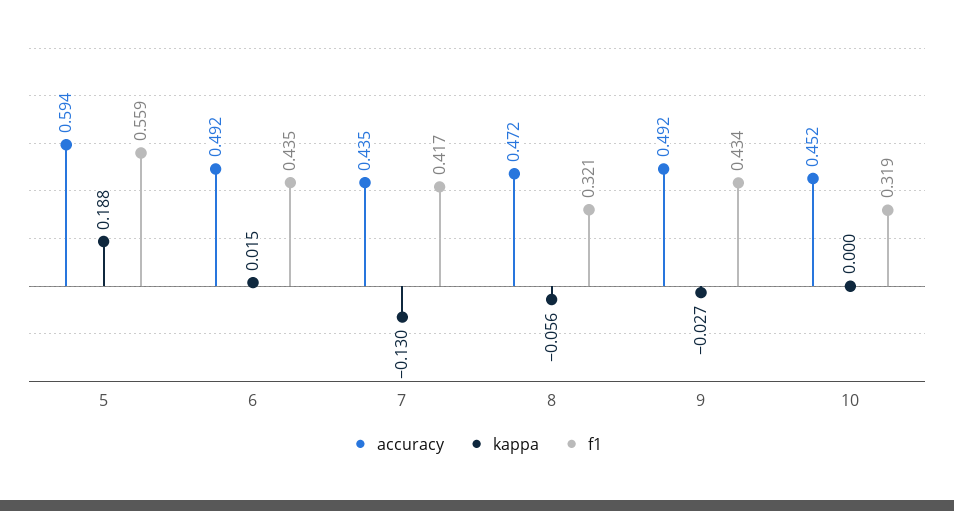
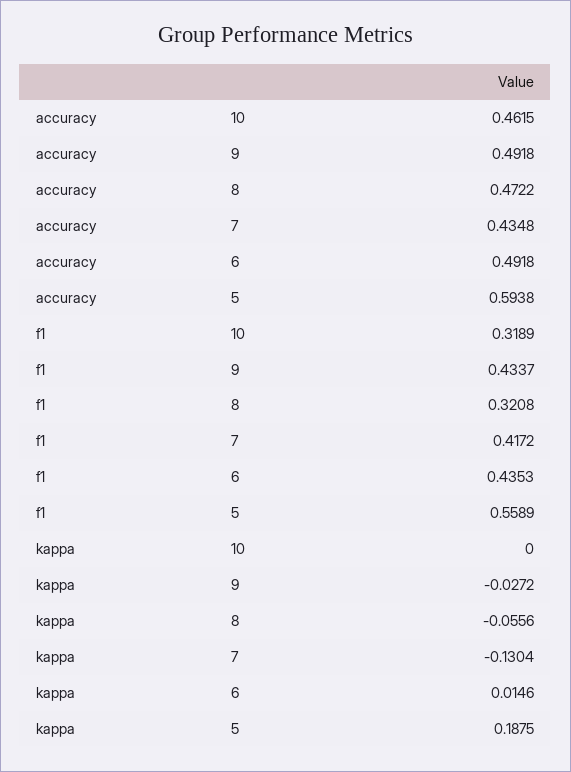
accuracy, 10: 0.452 -> 0.4615

